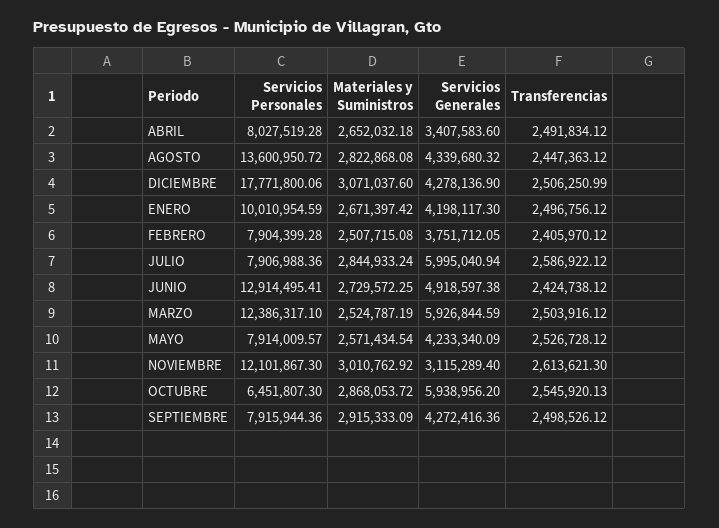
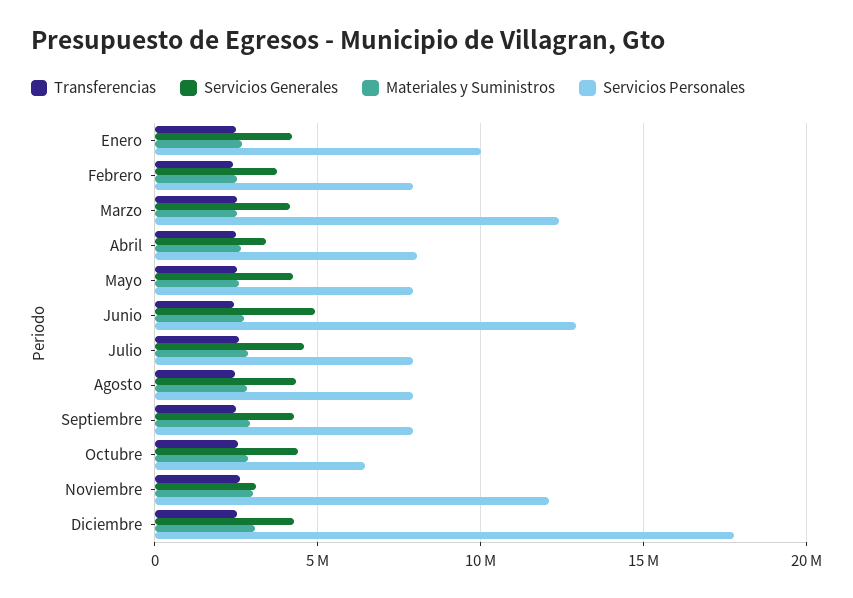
Servicios Personales, AGOSTO: 13600950.72 -> 8000000
Servicios Generales, JULIO: 5995040.94 -> 4500000
Servicios Generales, MARZO: 5926844.59 -> 4000000
Servicios Generales, OCTUBRE: 5938956.2 -> 4500000

